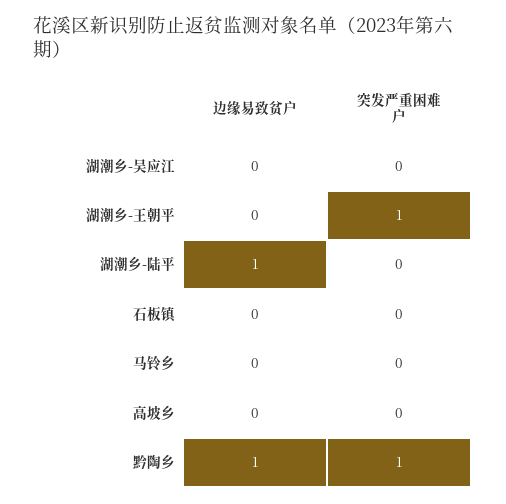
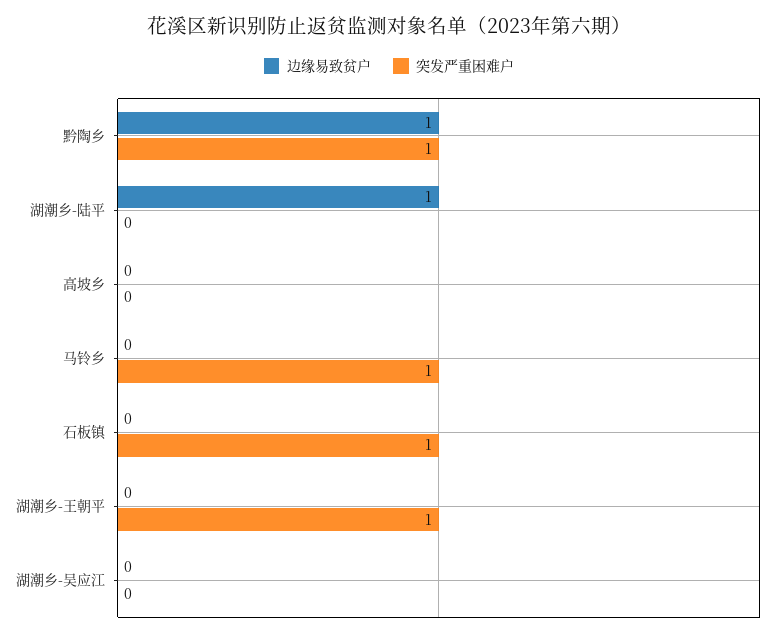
突发严重困难户, 石板镇: 0 -> 1
突发严重困难户, 马铃乡: 0 -> 1

